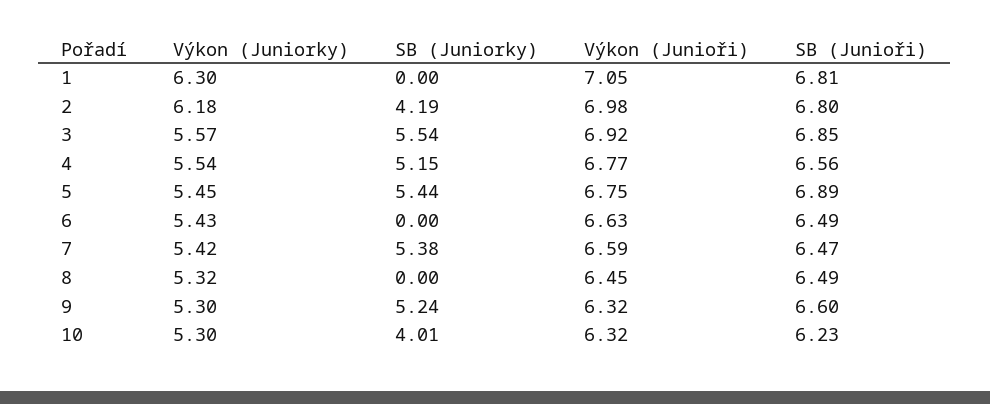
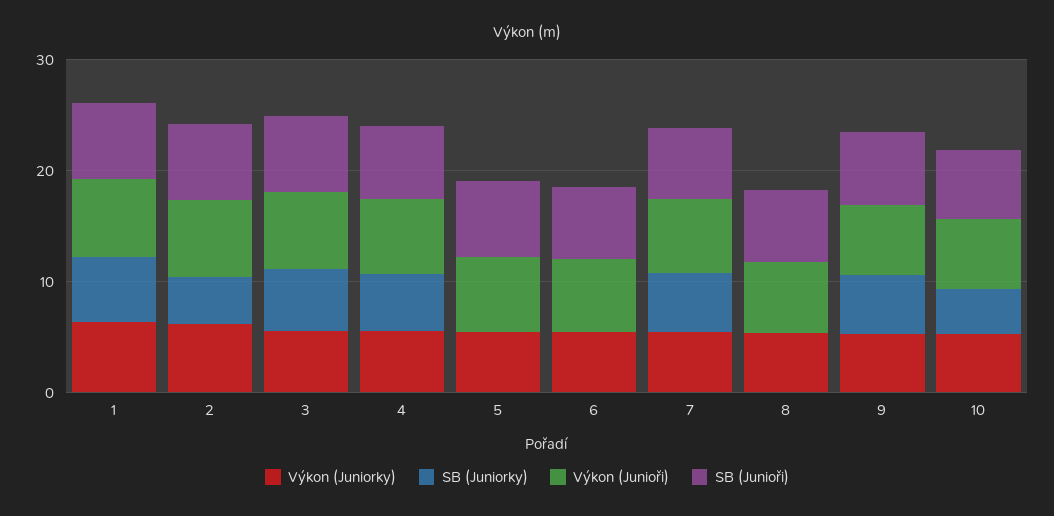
SB (Juniorky), 1: 0 -> 6
SB (Juniorky), 5: 5.44 -> 0

